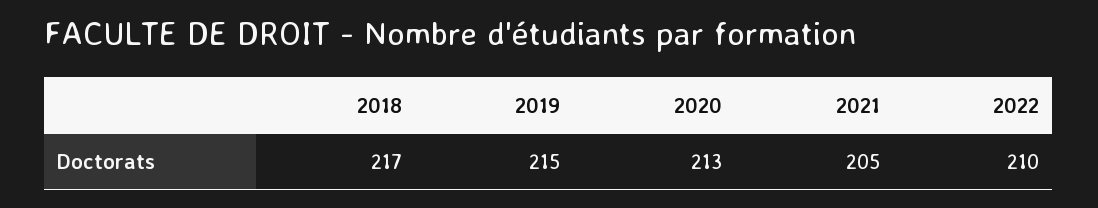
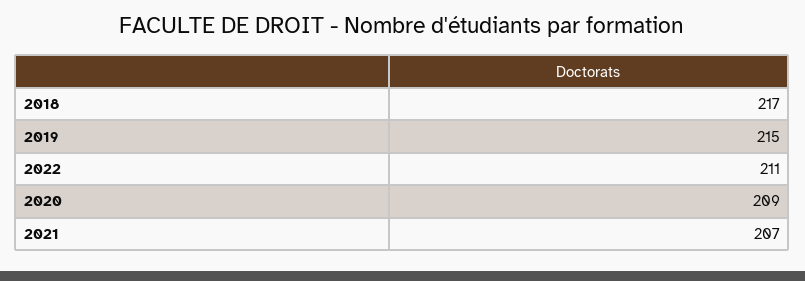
2020: 213 -> 209
2021: 205 -> 207
2022: 210 -> 211

